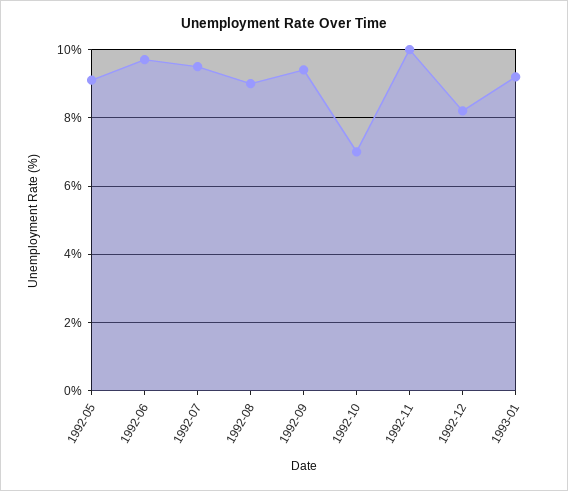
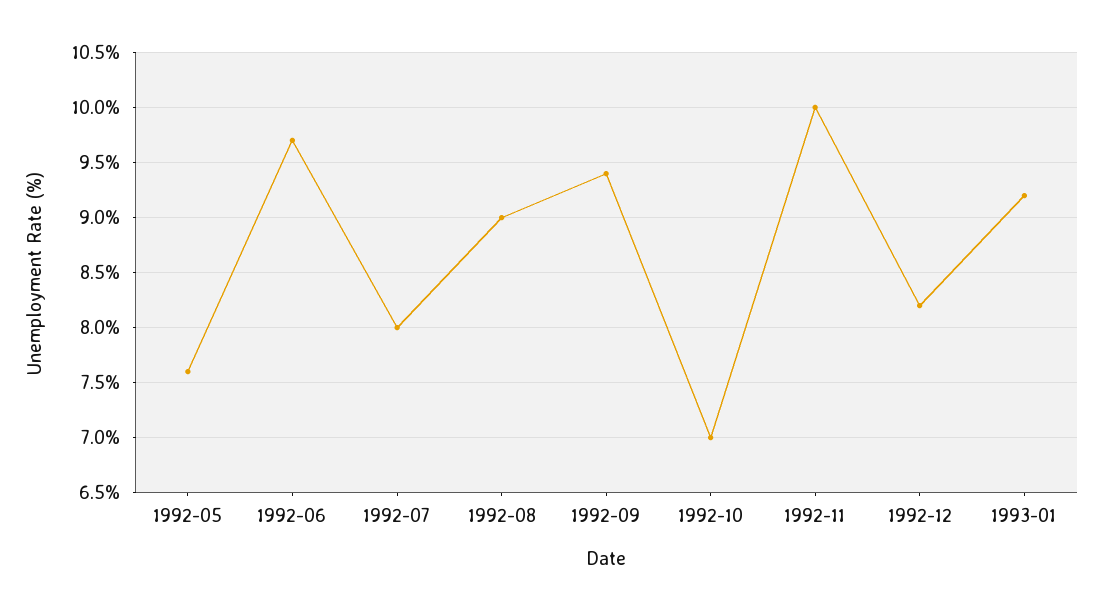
1992-05: 9 -> 7.6
1992-07: 9.5 -> 8

